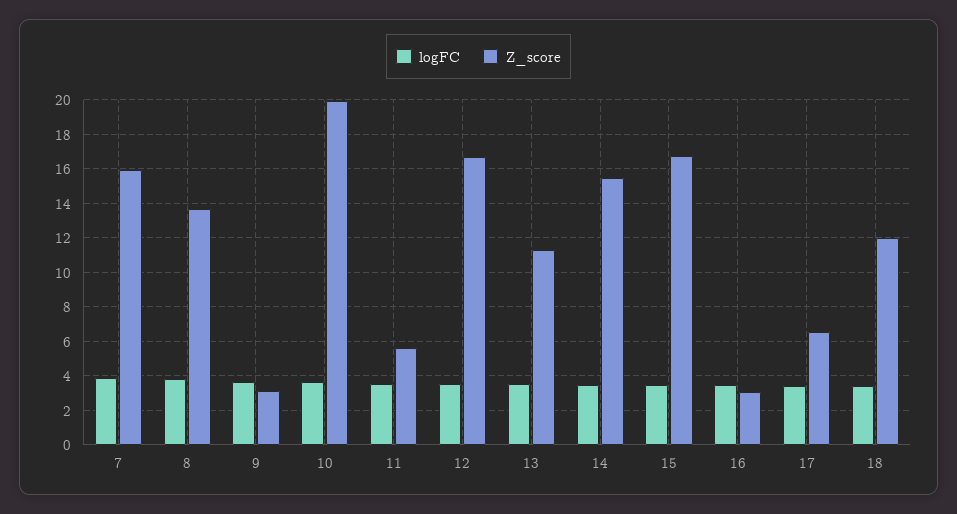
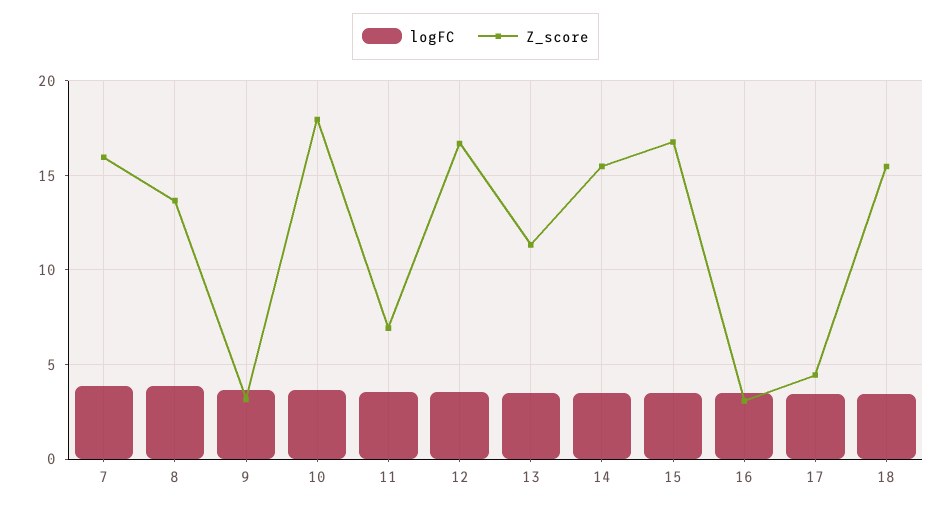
Z_score, 10: 20 -> 18
Z_score, 11: 5.5 -> 7
Z_score, 17: 6.5 -> 4.5
Z_score, 18: 12 -> 15.5

